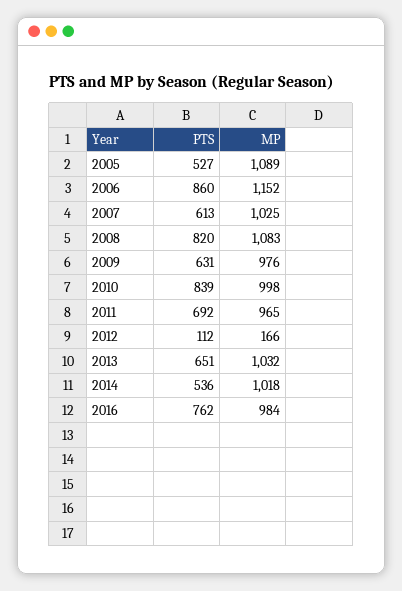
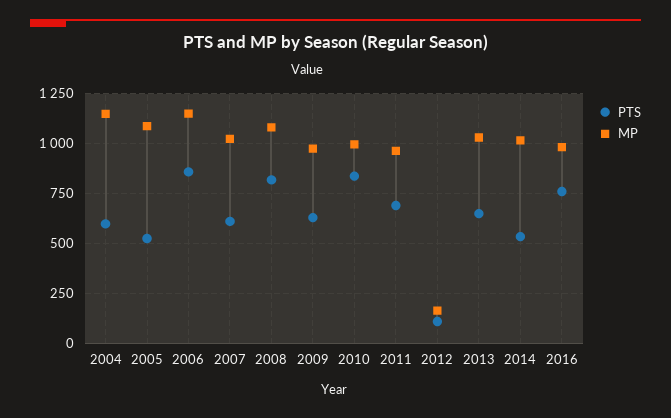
PTS, 2004: none -> 600
MP, 2004: none -> 1150

